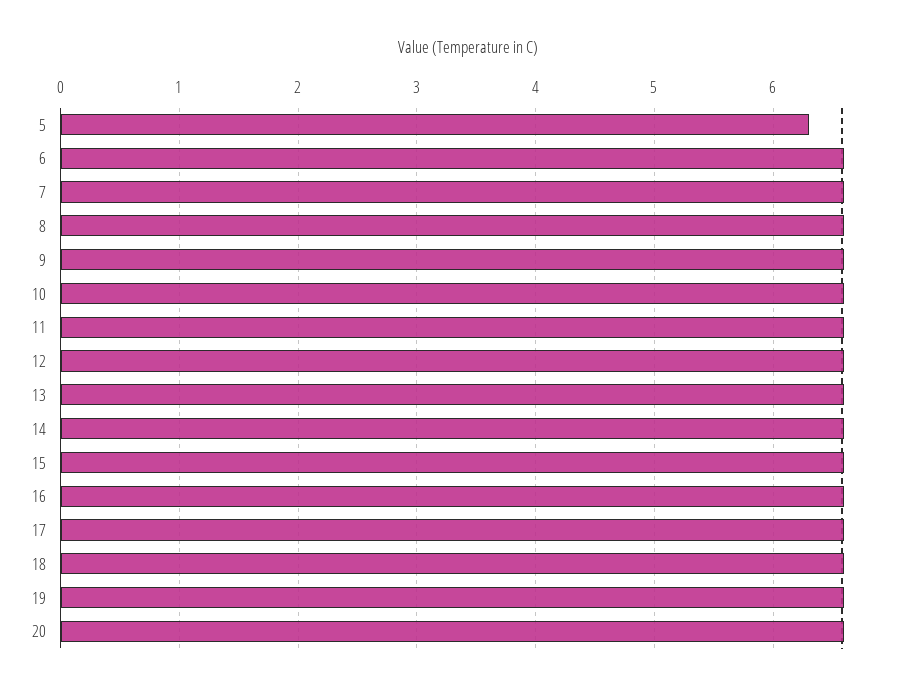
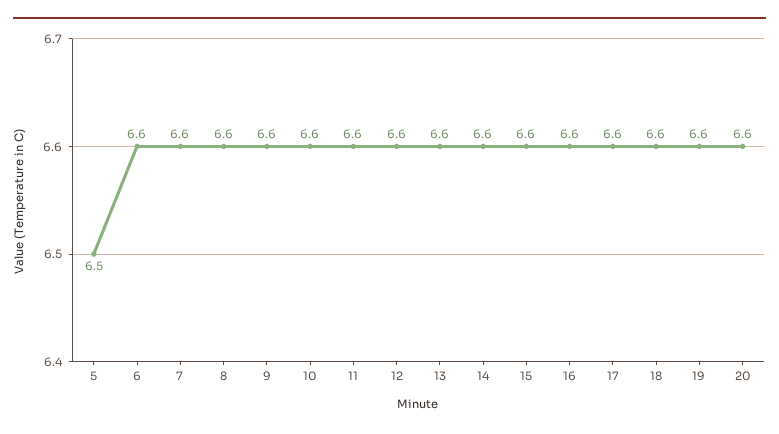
5: 6.3 -> 6.5

